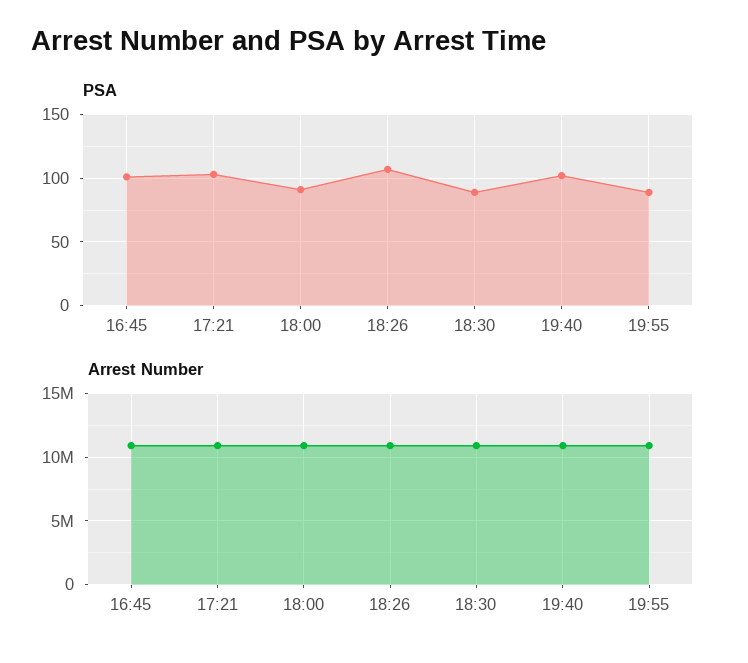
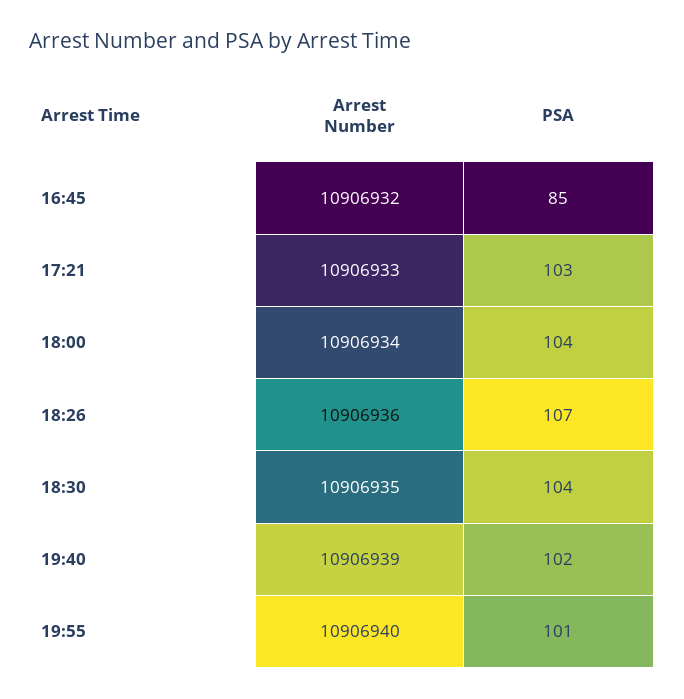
PSA, 16:45: 100 -> 85
PSA, 18:00: 90 -> 104
PSA, 18:30: 90 -> 104
PSA, 19:55: 90 -> 101

